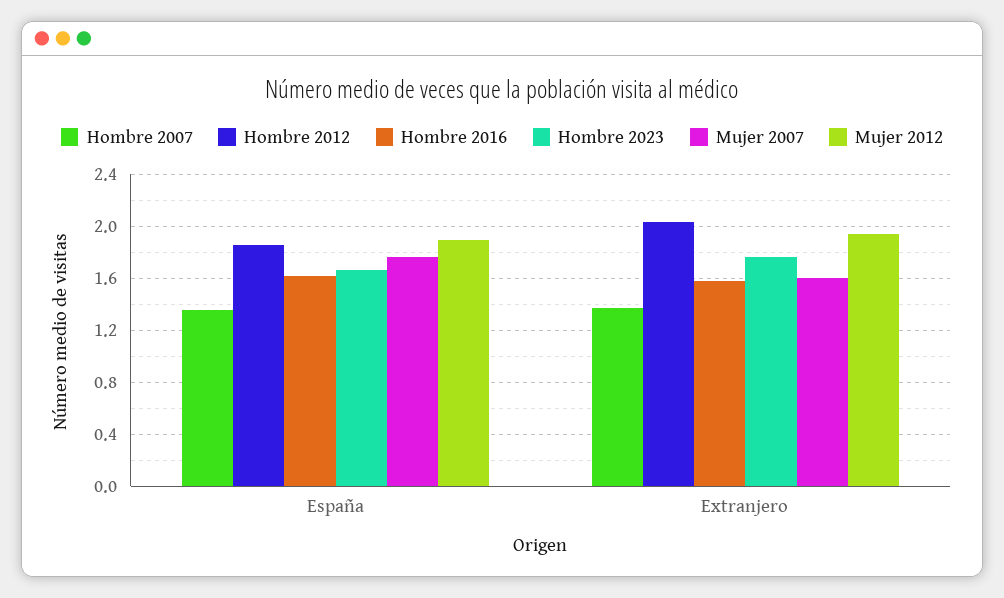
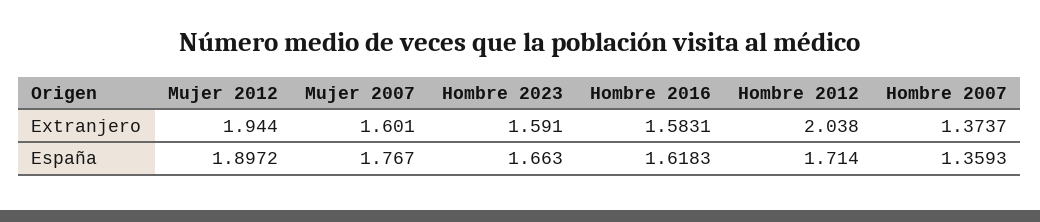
Hombre 2012, España: 1.85 -> 1.714
Hombre 2023, Extranjero: 1.75 -> 1.591

